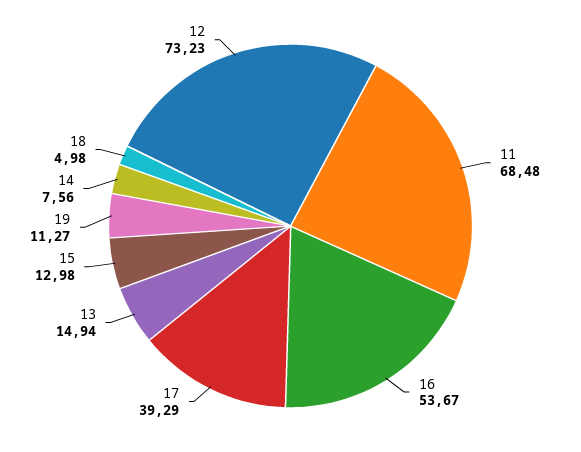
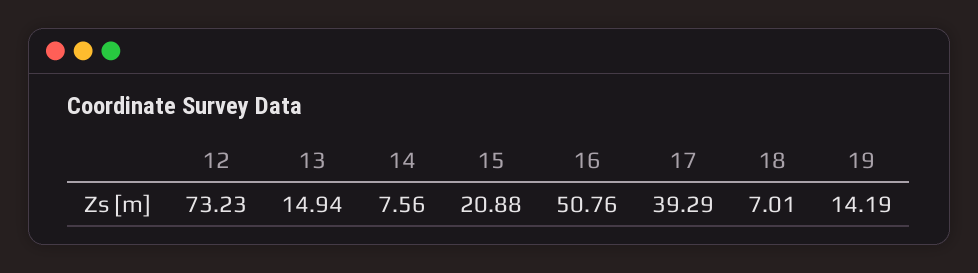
11: 68.48 -> none
16: 53.67 -> 50.76
15: 12.98 -> 20.88
19: 11.27 -> 14.19
18: 4.98 -> 7.01

